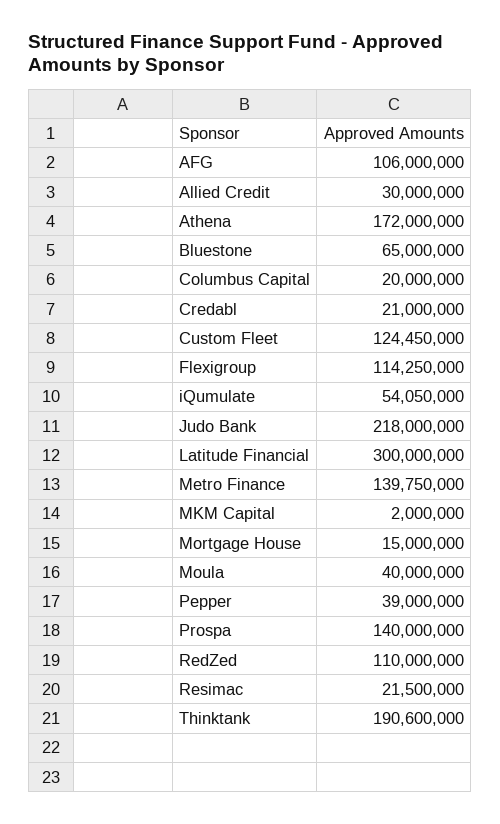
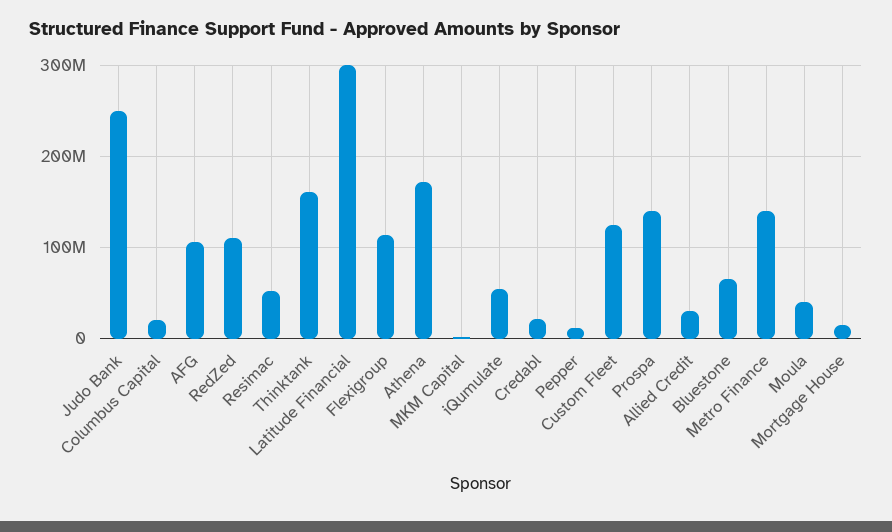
Judo Bank: 218000000 -> 250000000
Pepper: 39000000 -> 10000000
Resimac: 21500000 -> 50000000
Thinktank: 190600000 -> 160000000

